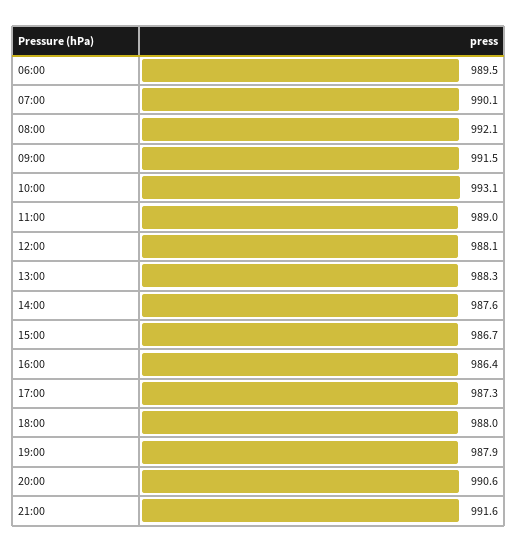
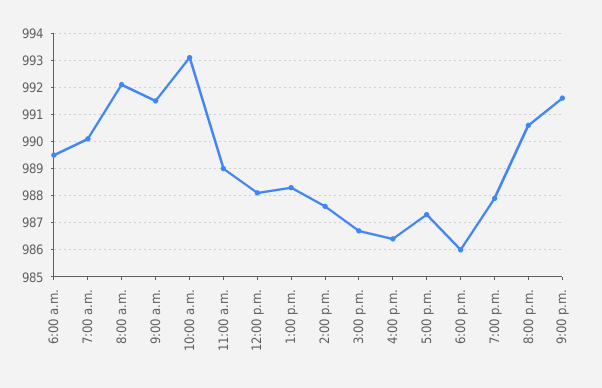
18:00: 988 -> 986

